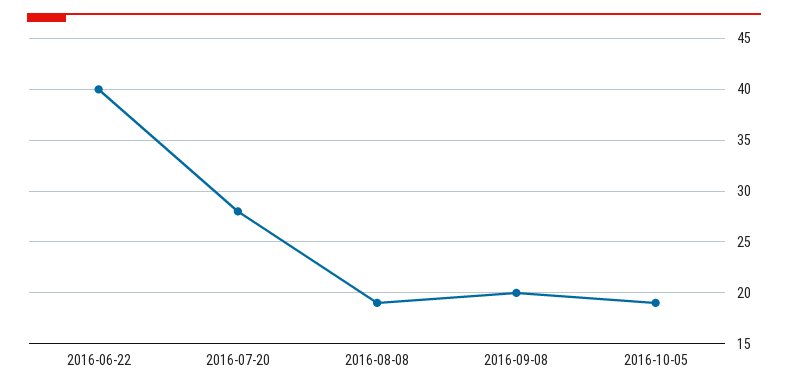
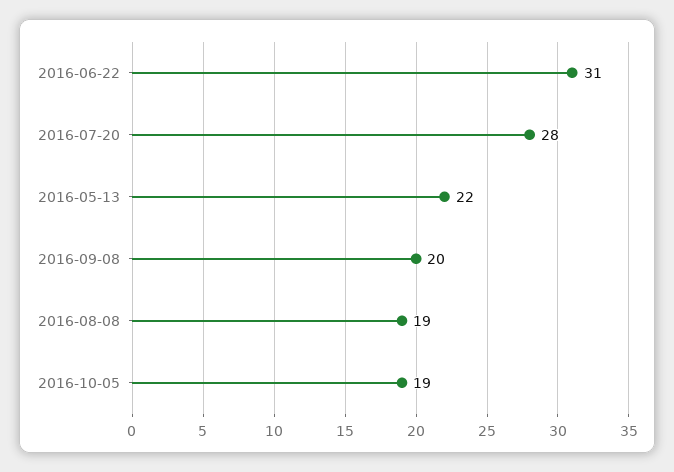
2016-06-22: 40 -> 31
2016-05-13: none -> 22

